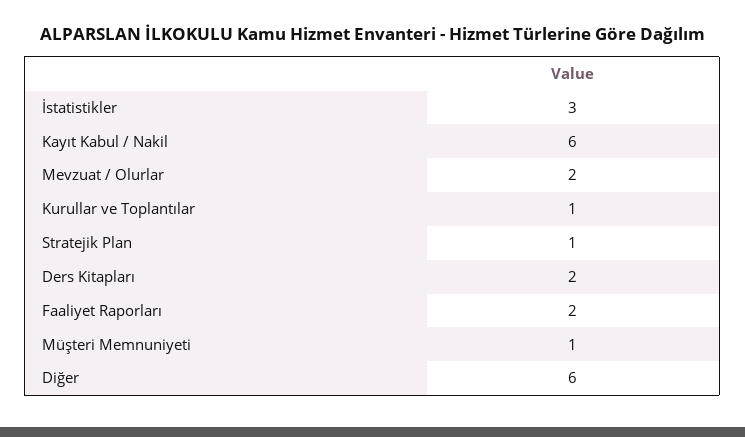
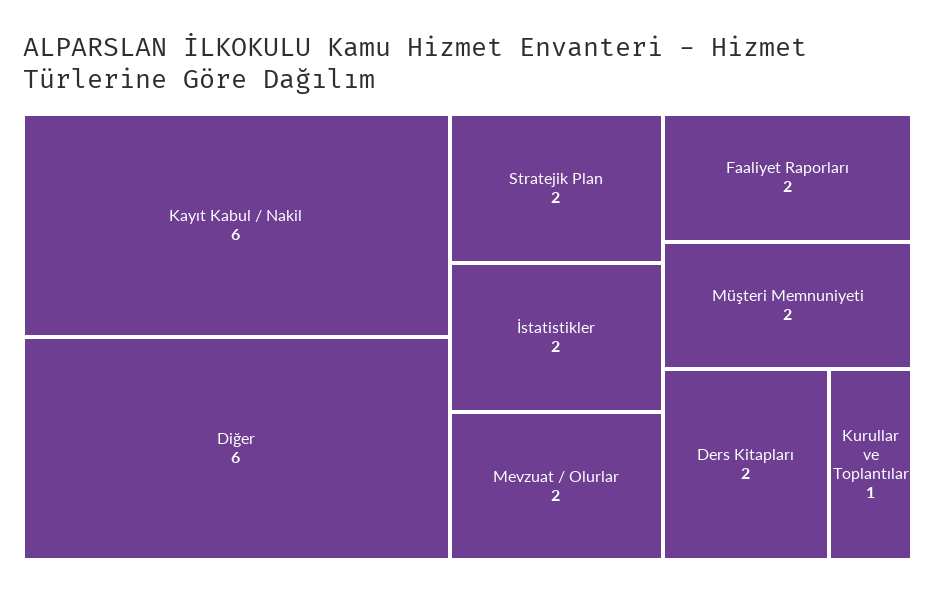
İstatistikler: 3 -> 2
Stratejik Plan: 1 -> 2
Müşteri Memnuniyeti: 1 -> 2

